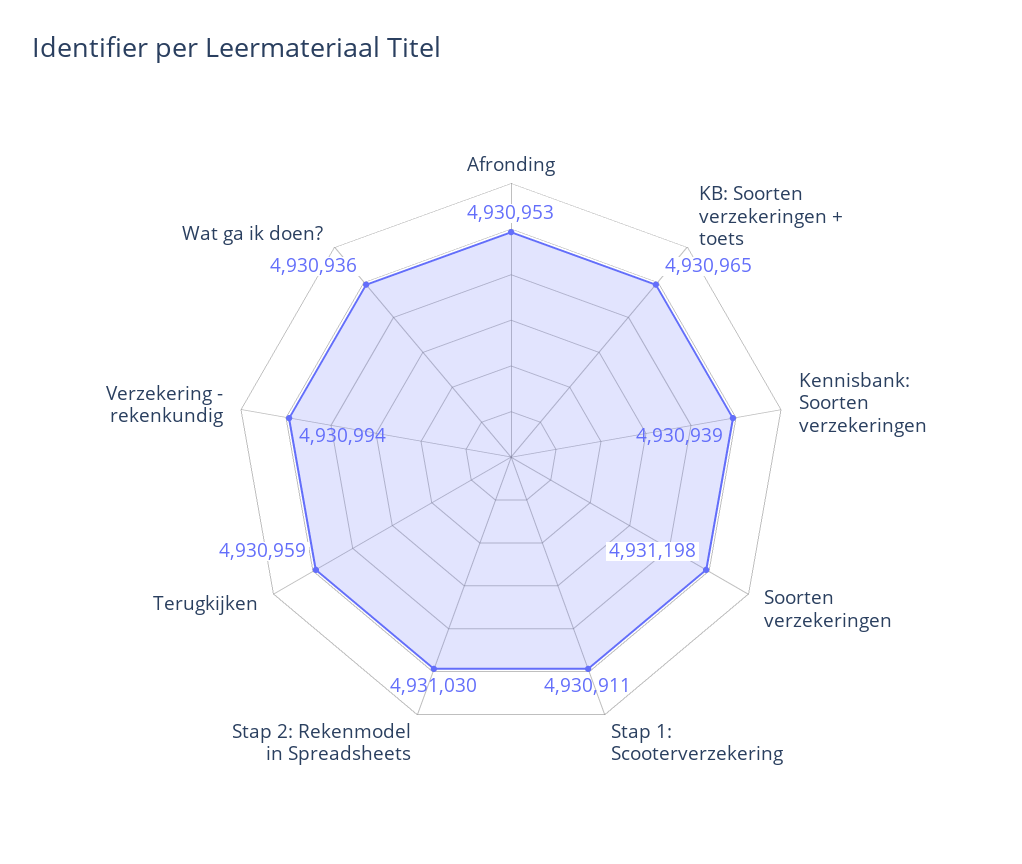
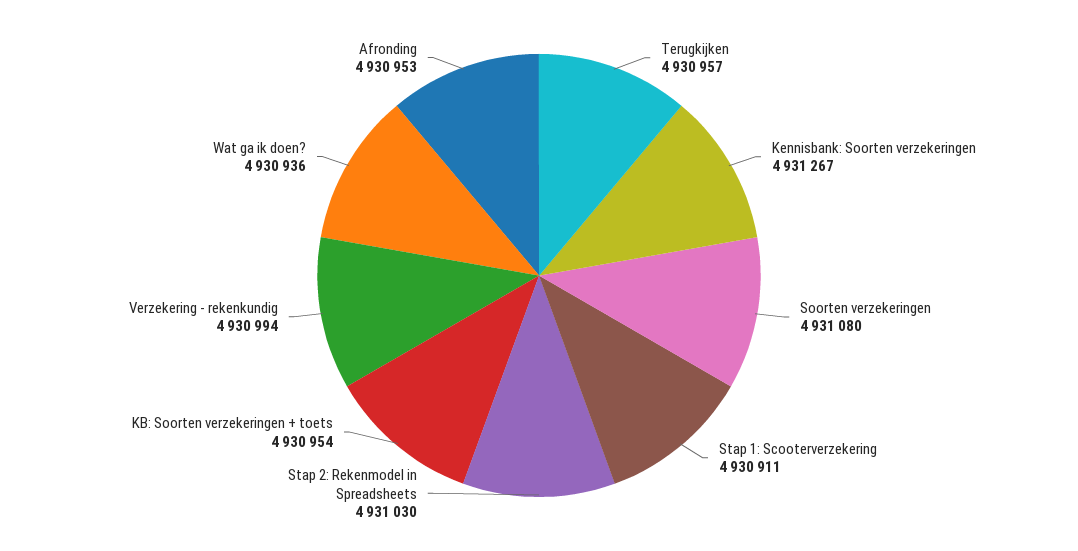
KB: Soorten verzekeringen + toets: 4930965 -> 4930954
Kennisbank: Soorten verzekeringen: 4930939 -> 4931267
Soorten verzekeringen: 4931198 -> 4931080
Terugkijken: 4930959 -> 4930957

